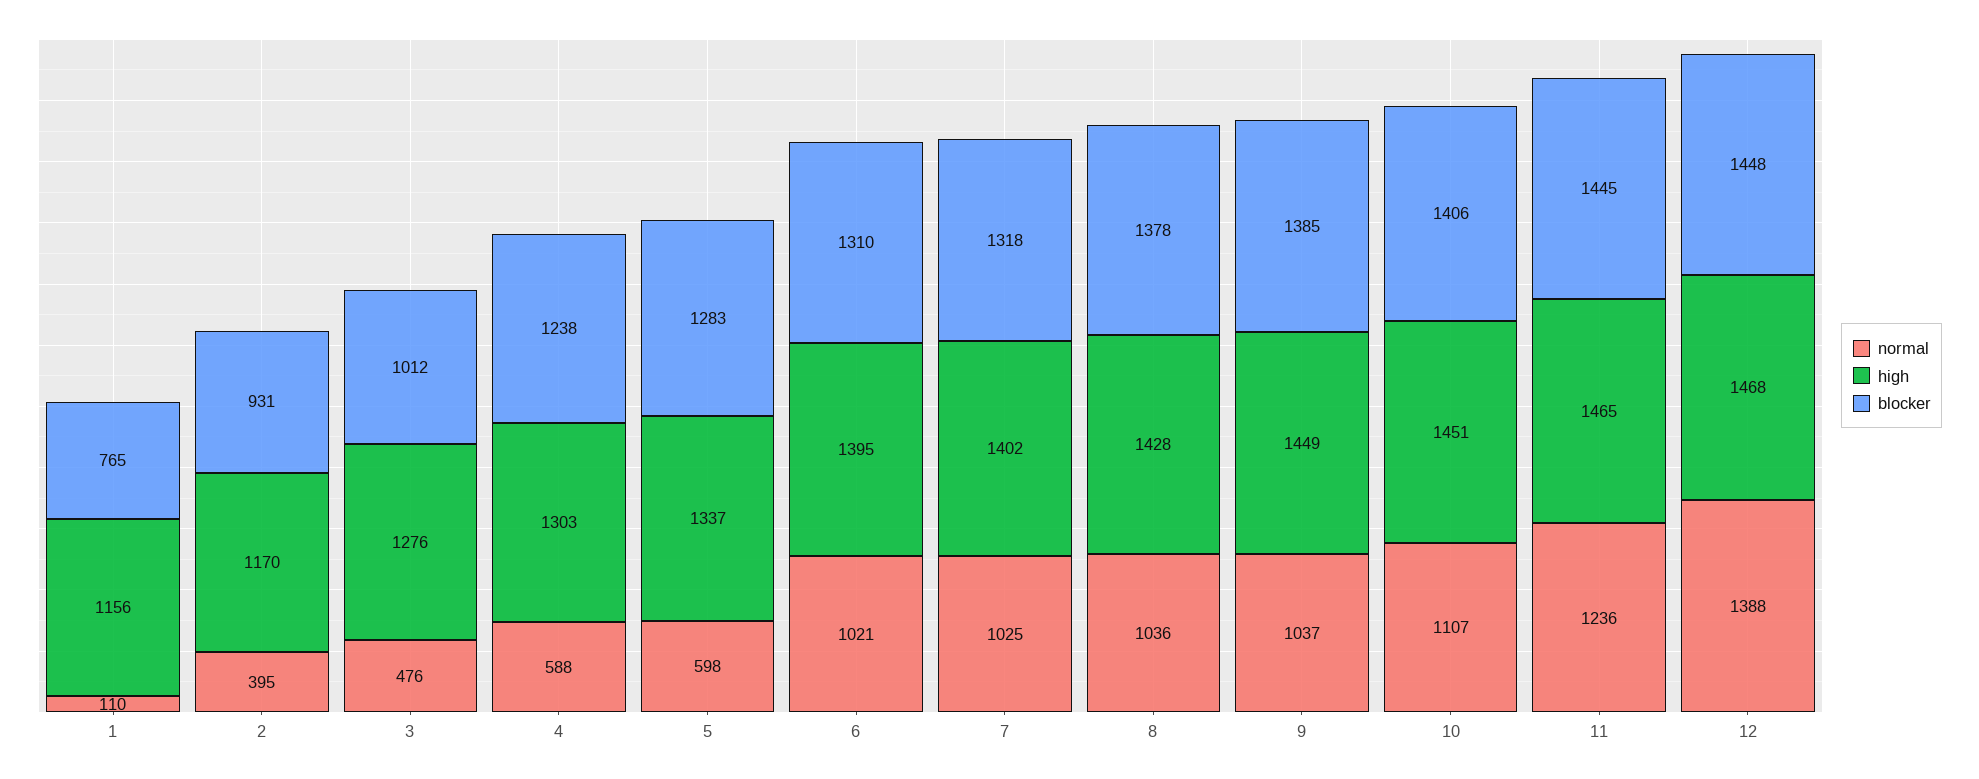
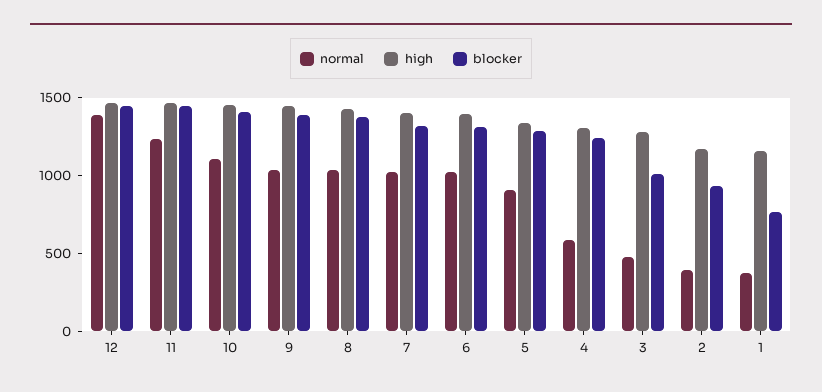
normal, 1: 110 -> 400
normal, 5: 598 -> 900

